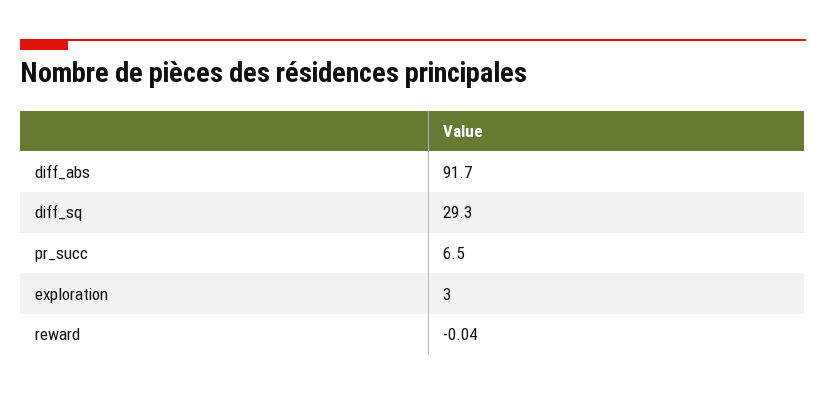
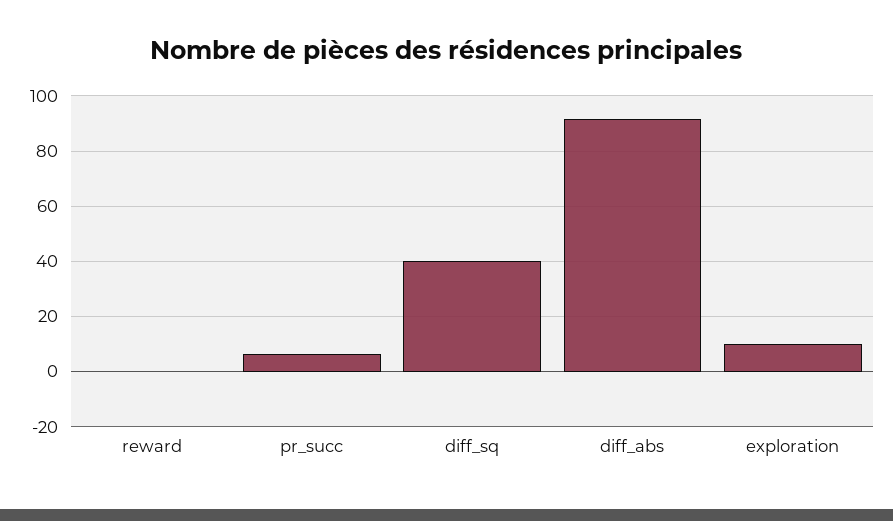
diff_sq: 29.3 -> 40
exploration: 3 -> 10

